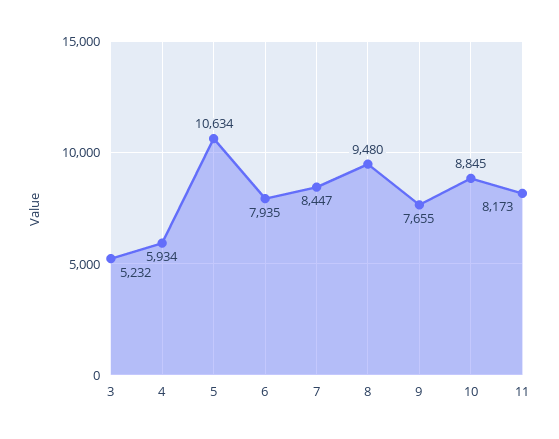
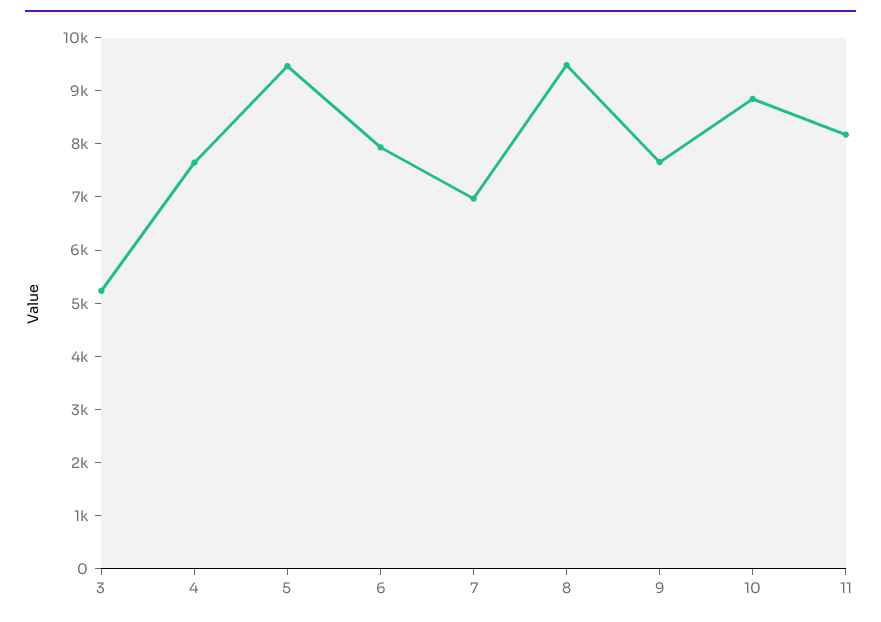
4: 5934 -> 7600
5: 10634 -> 9400
7: 8447 -> 7000

